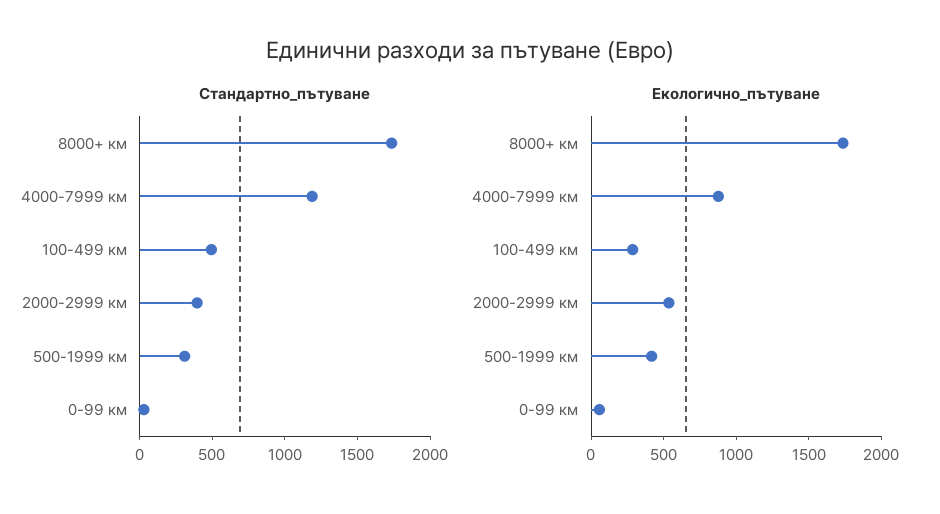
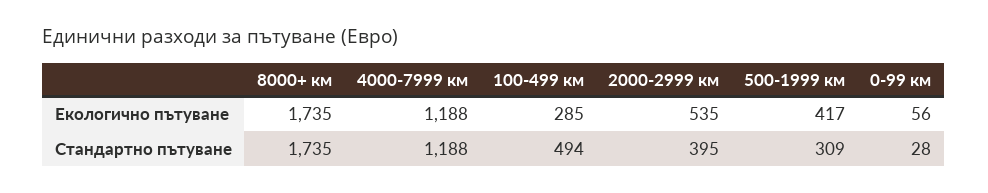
Екологично_пътуване, 4000-7999 км: 900 -> 1188

